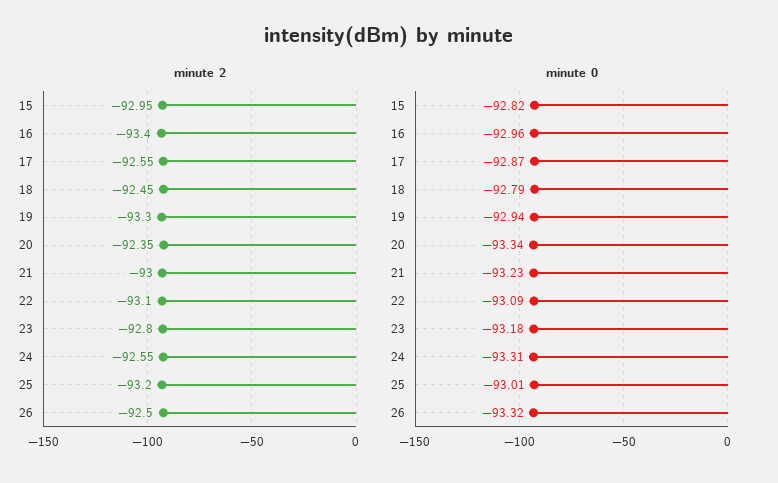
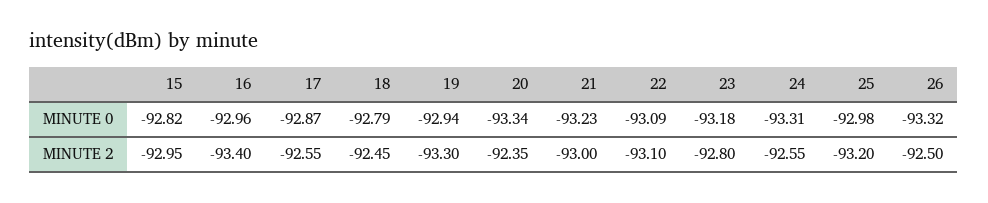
minute 0, 25: -93.01 -> -92.98

